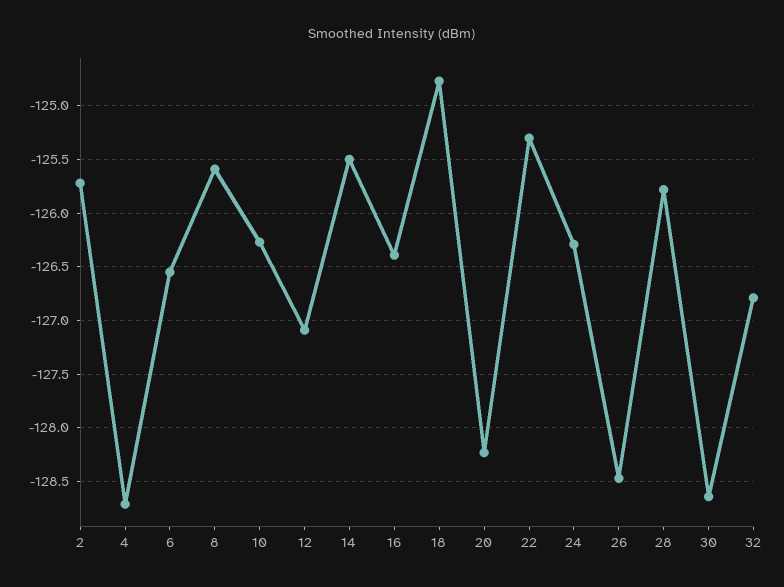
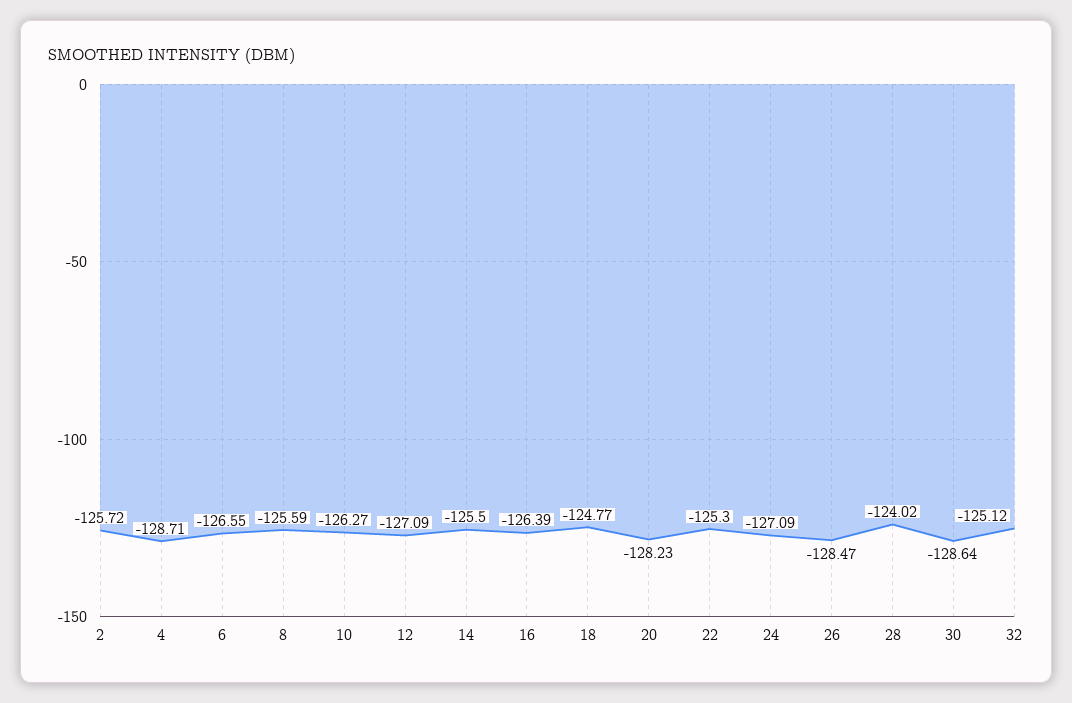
24: -126.3 -> -127.09
28: -125.8 -> -124.02
32: -126.8 -> -125.12

